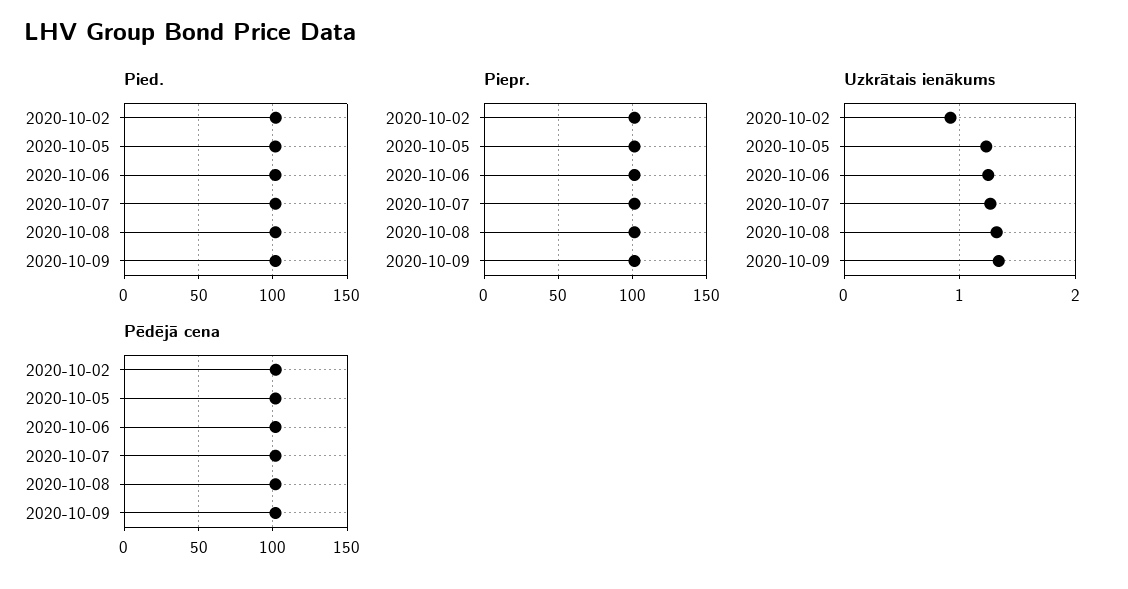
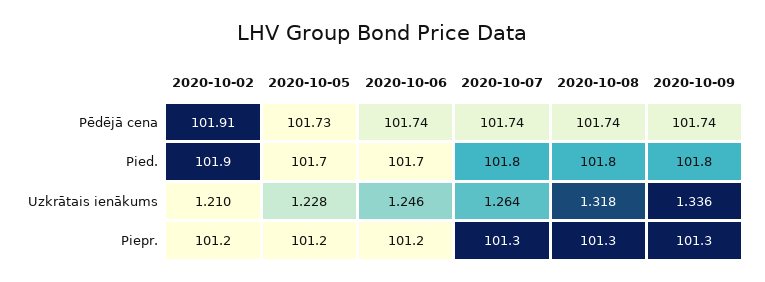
Uzkrātais ienākums, 2020-10-02: 0.9 -> 1.21

